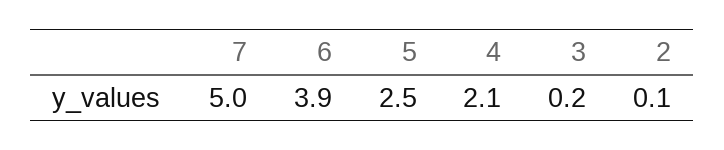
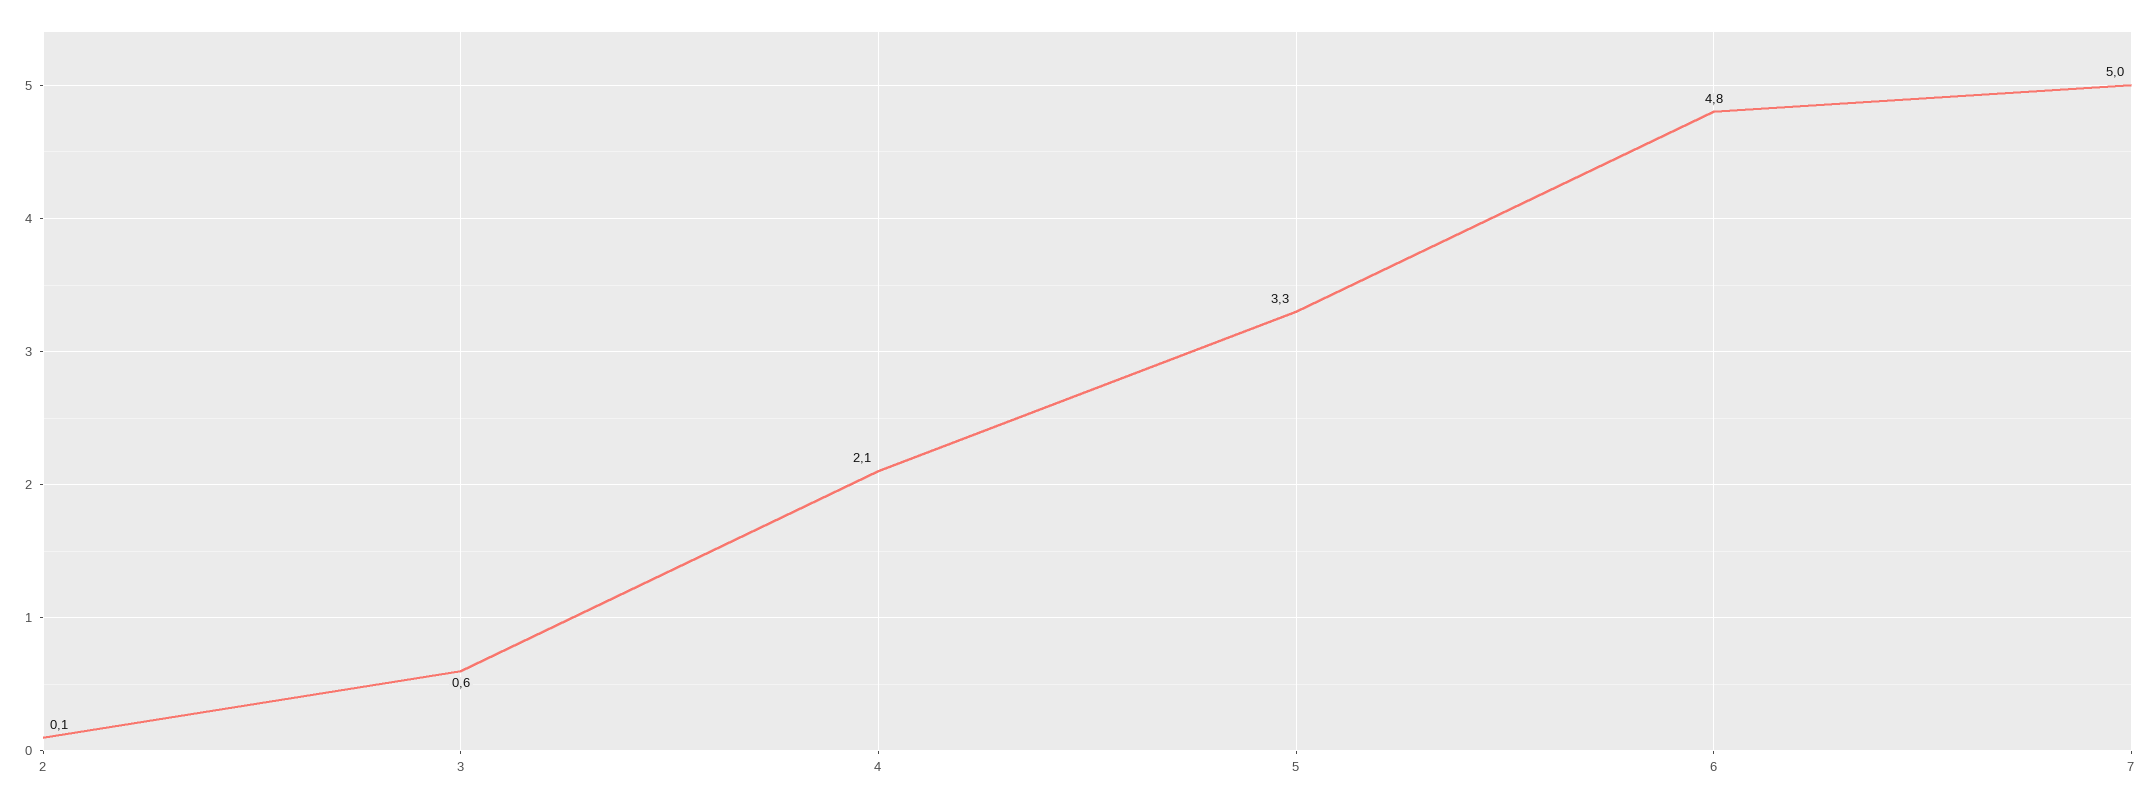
6: 3.9 -> 4.8
5: 2.5 -> 3.3
3: 0.2 -> 0.6

